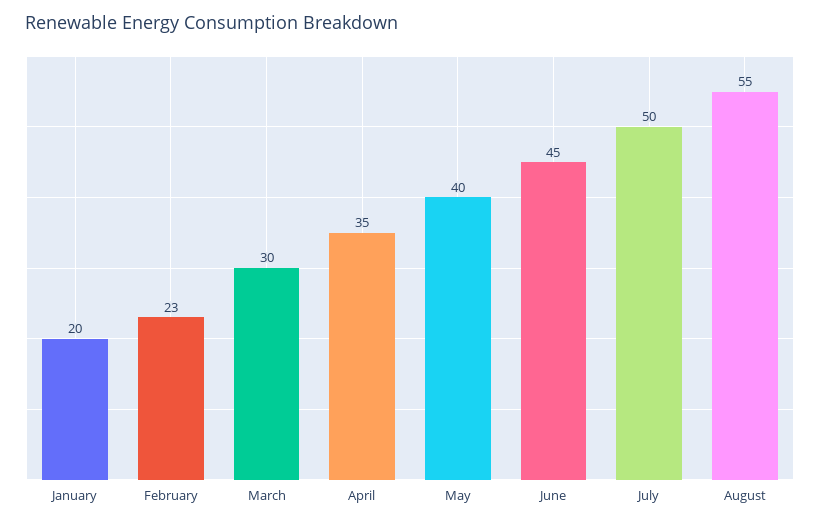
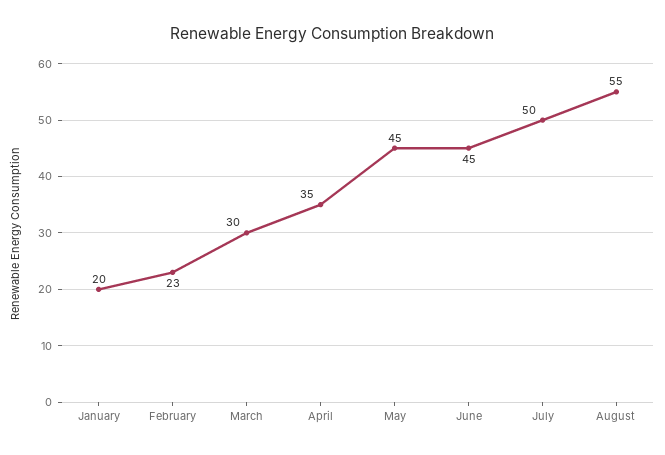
May: 40 -> 45

